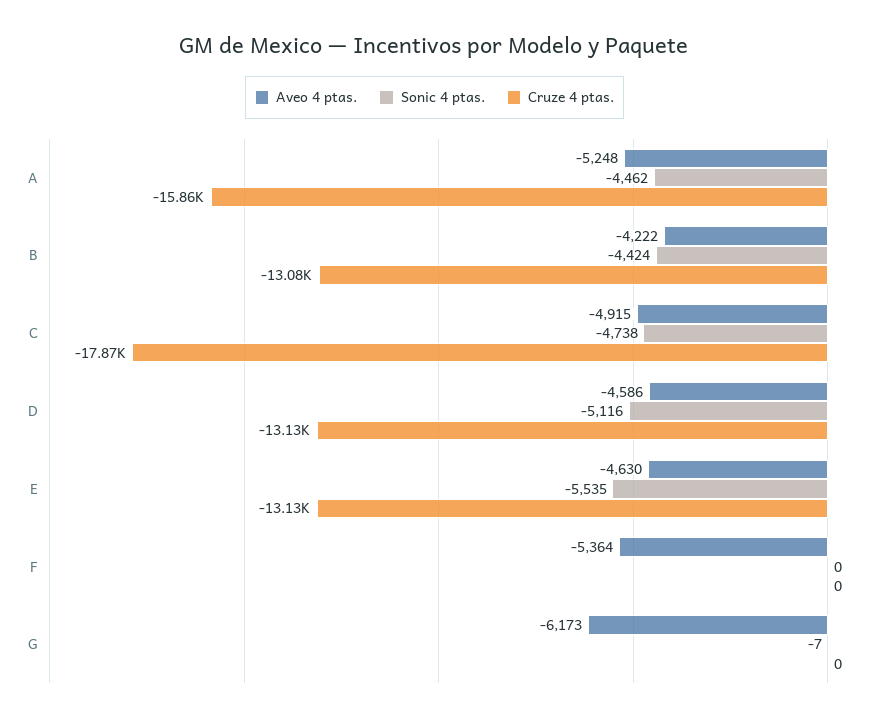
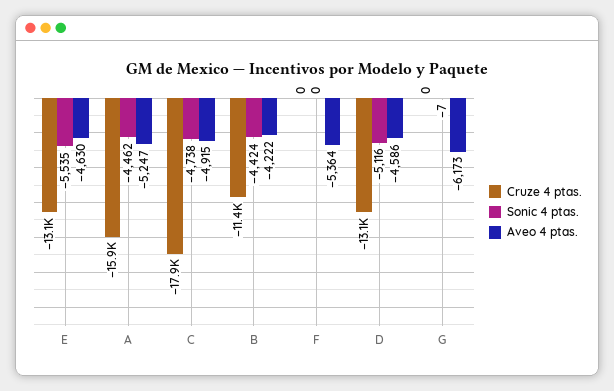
Aveo 4 ptas., A: -5248 -> -5247
Cruze 4 ptas., B: -13080 -> -11400

